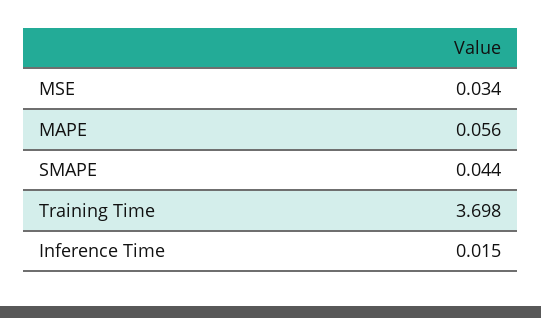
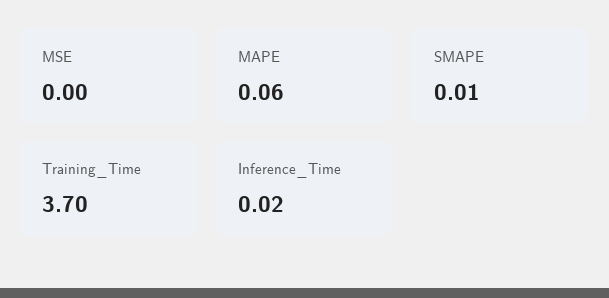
MSE: 0.034 -> 0
SMAPE: 0.044 -> 0.01

